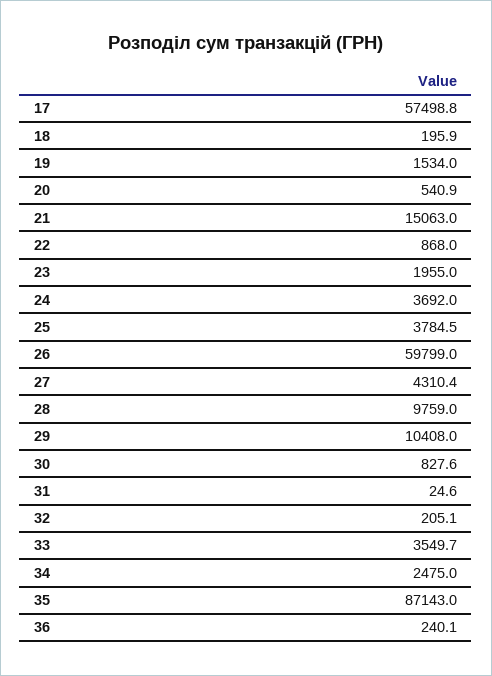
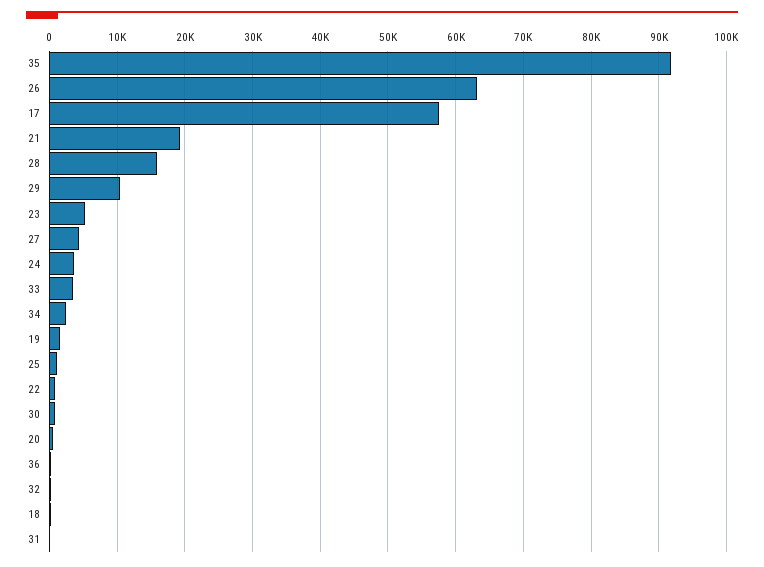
21: 15063 -> 19000
23: 1955 -> 5000
25: 3784.5 -> 1000
26: 59799 -> 63000
28: 9759 -> 16000
35: 87143 -> 92000

